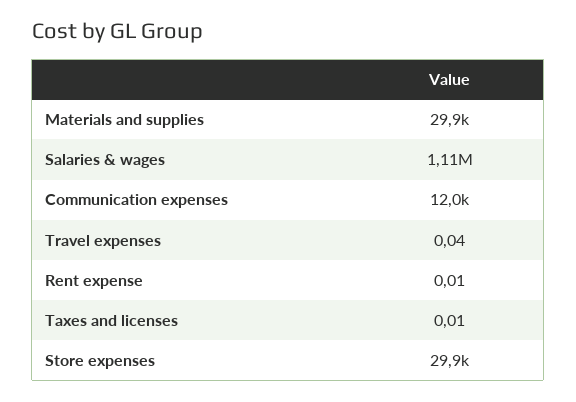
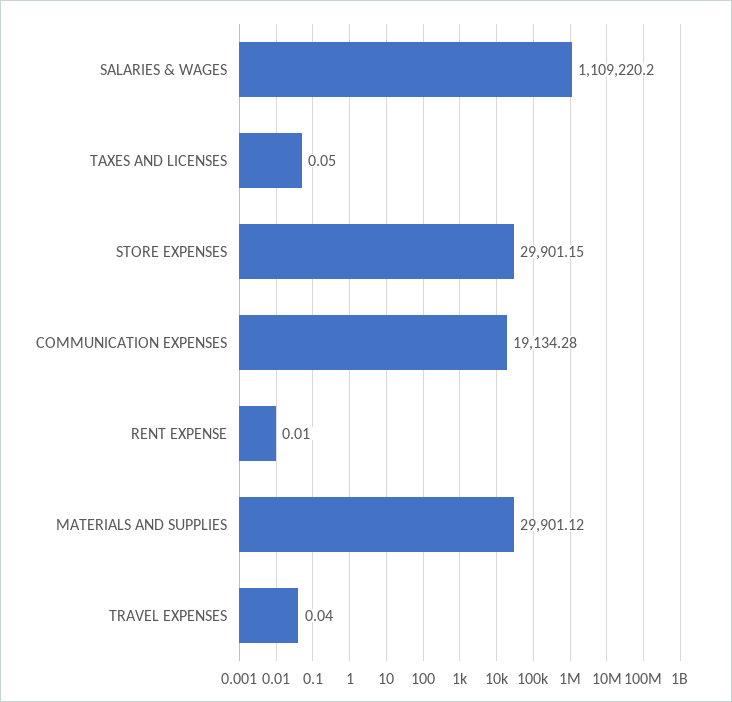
Communication expenses: 12000 -> 19134.28
Taxes and licenses: 0.01 -> 0.05

